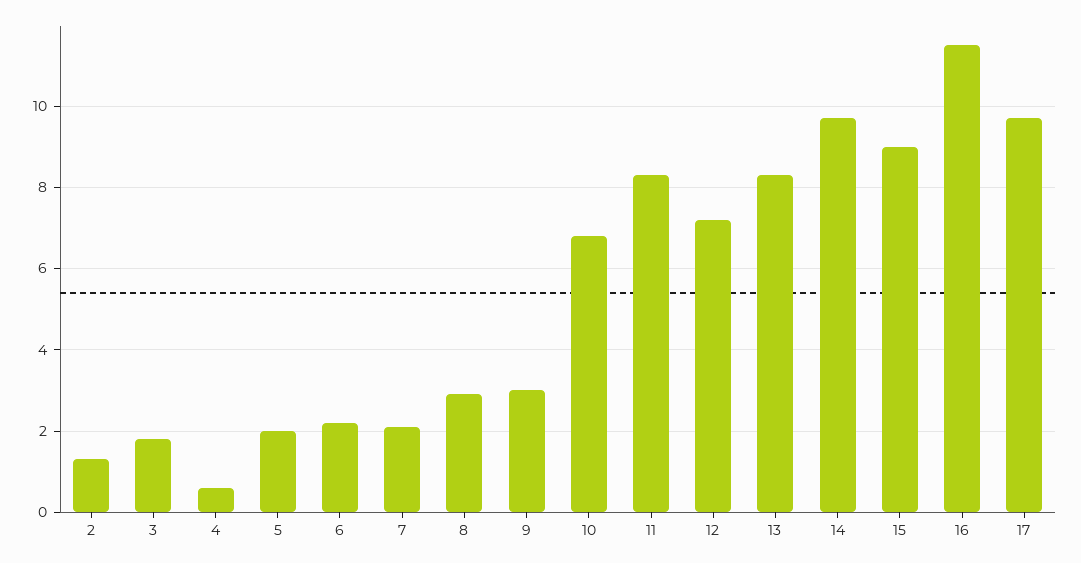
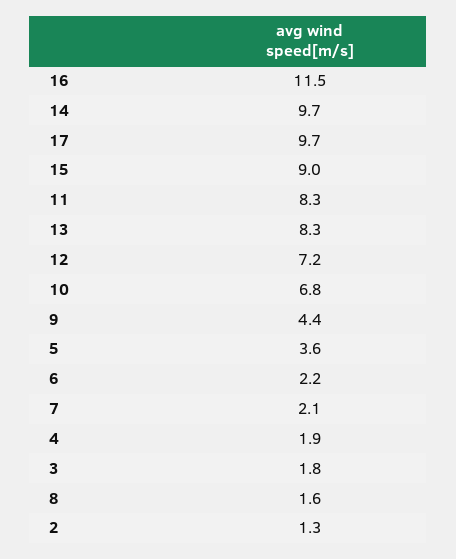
4: 0.5 -> 1.9
5: 2 -> 3.6
8: 3 -> 1.6
9: 3 -> 4.4

